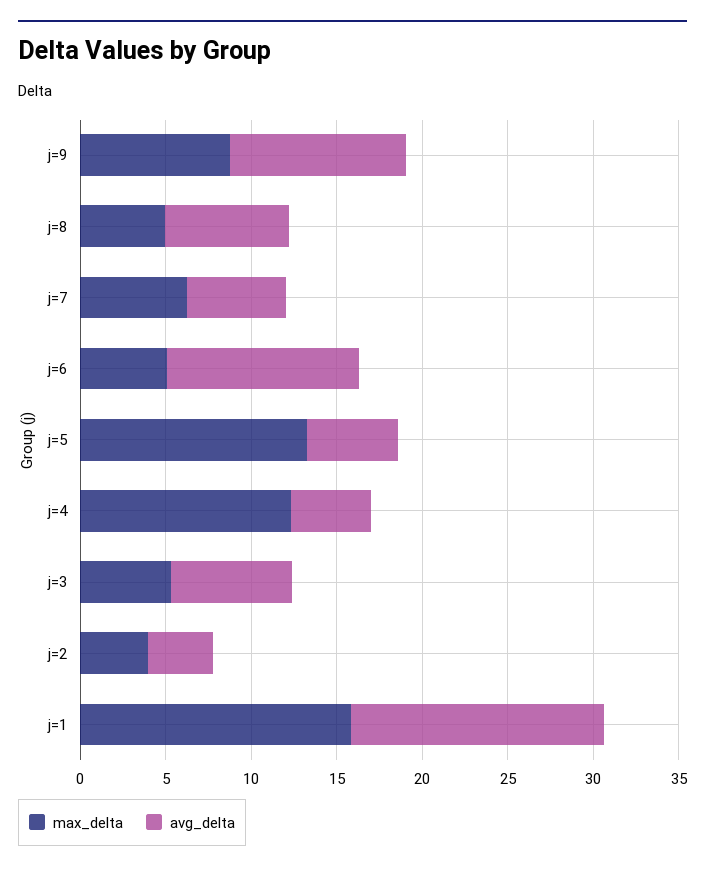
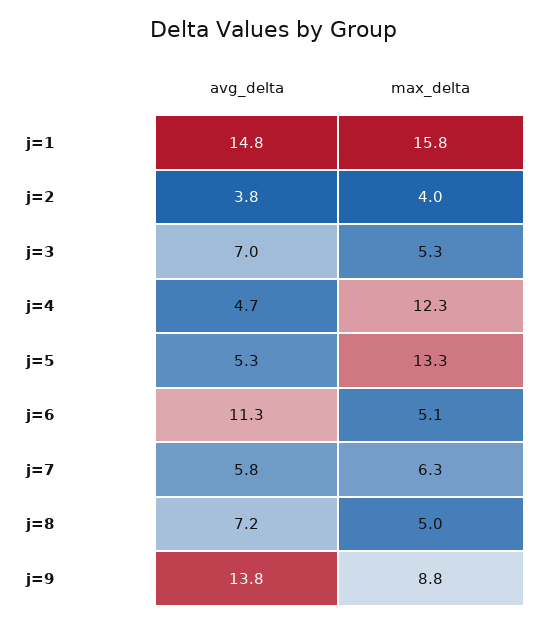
avg_delta, j=9: 10 -> 13.8

